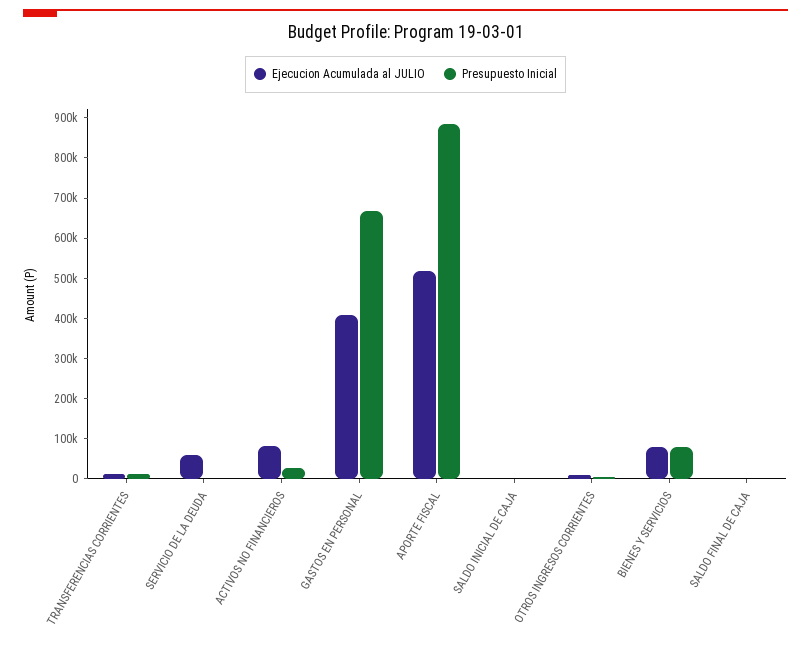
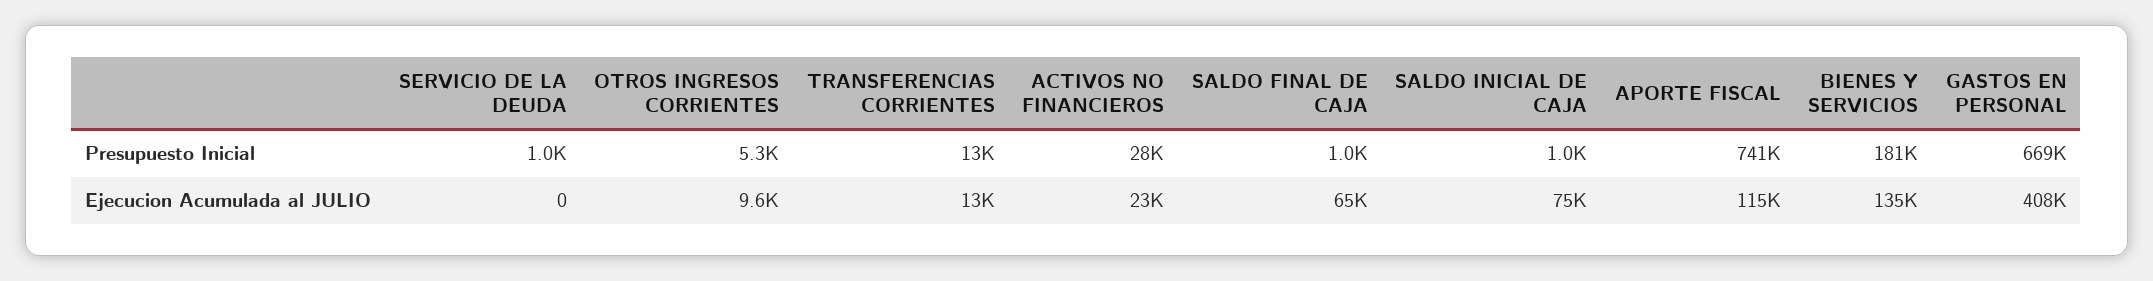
Ejecucion Acumulada al JULIO, SERVICIO DE LA DEUDA: 60000 -> 0
Ejecucion Acumulada al JULIO, ACTIVOS NO FINANCIEROS: 80000 -> 23000
Ejecucion Acumulada al JULIO, APORTE FISCAL: 520000 -> 115000
Presupuesto Inicial, APORTE FISCAL: 880000 -> 741000
Ejecucion Acumulada al JULIO, SALDO INICIAL DE CAJA: 0 -> 75000
Ejecucion Acumulada al JULIO, BIENES Y SERVICIOS: 80000 -> 135000
Presupuesto Inicial, BIENES Y SERVICIOS: 80000 -> 181000
Ejecucion Acumulada al JULIO, SALDO FINAL DE CAJA: 0 -> 65000

